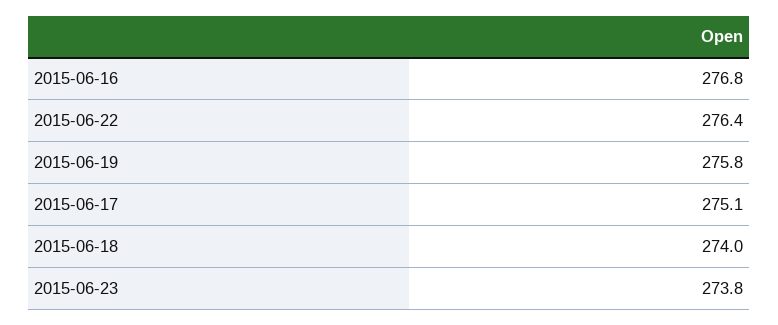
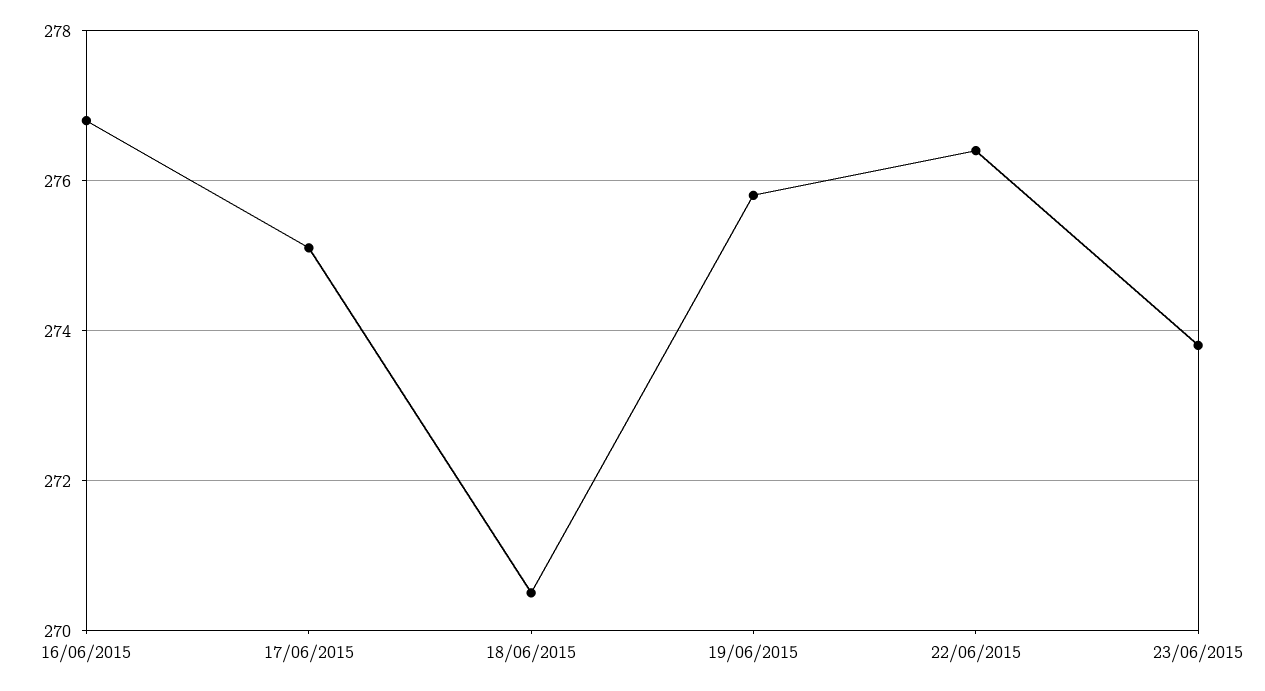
2015-06-18: 274 -> 270.5

